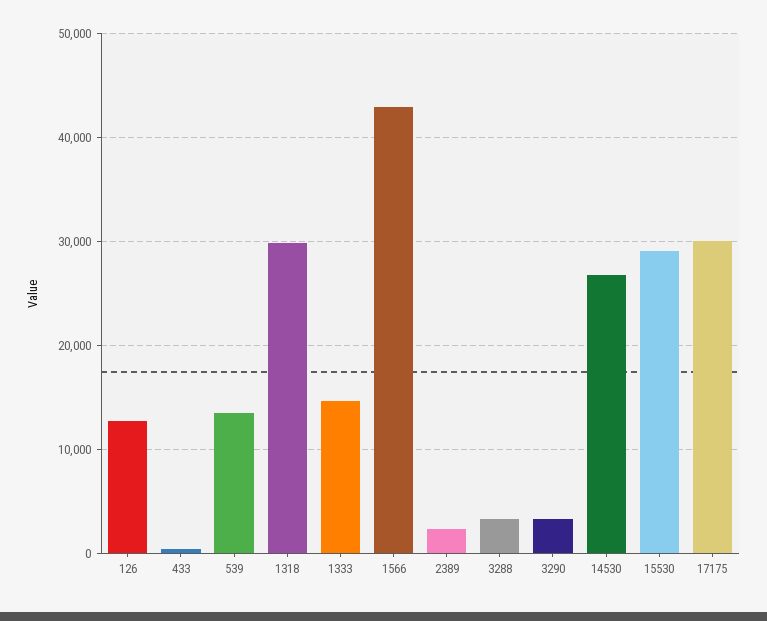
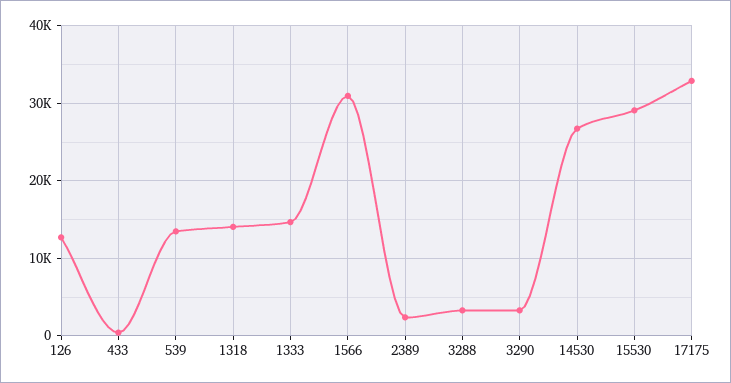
1318: 30000 -> 14000
1566: 43000 -> 31000
17175: 30000 -> 33000

